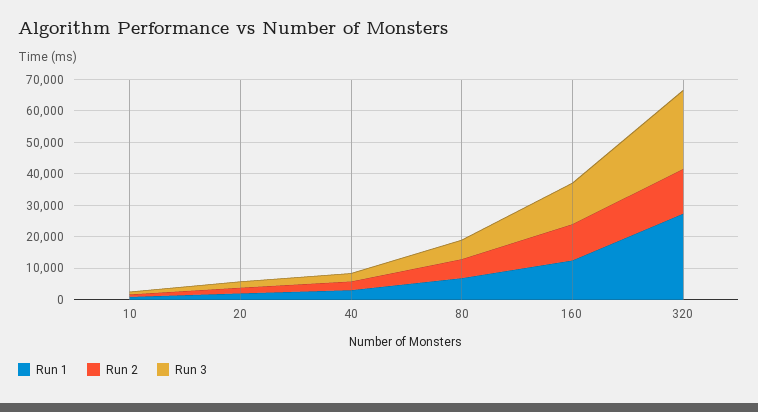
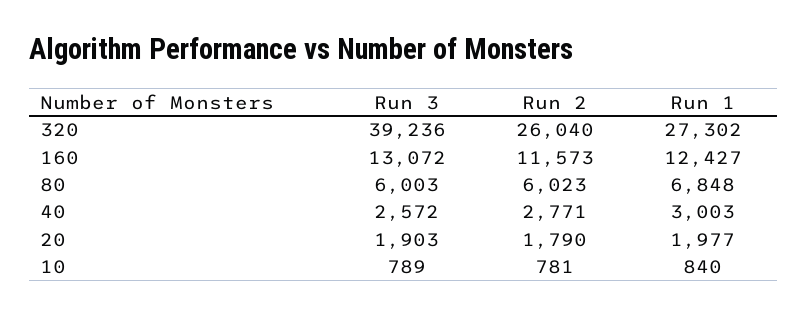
Run 2, 320: 15000 -> 26040
Run 3, 320: 25000 -> 39236

